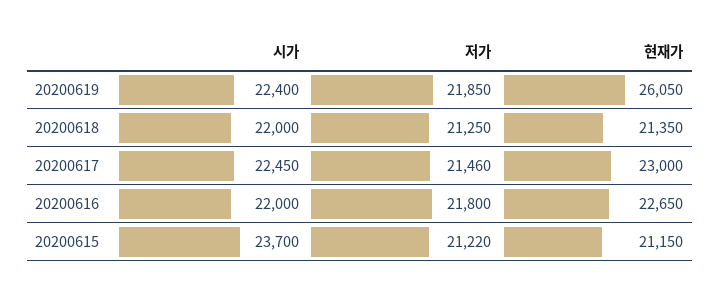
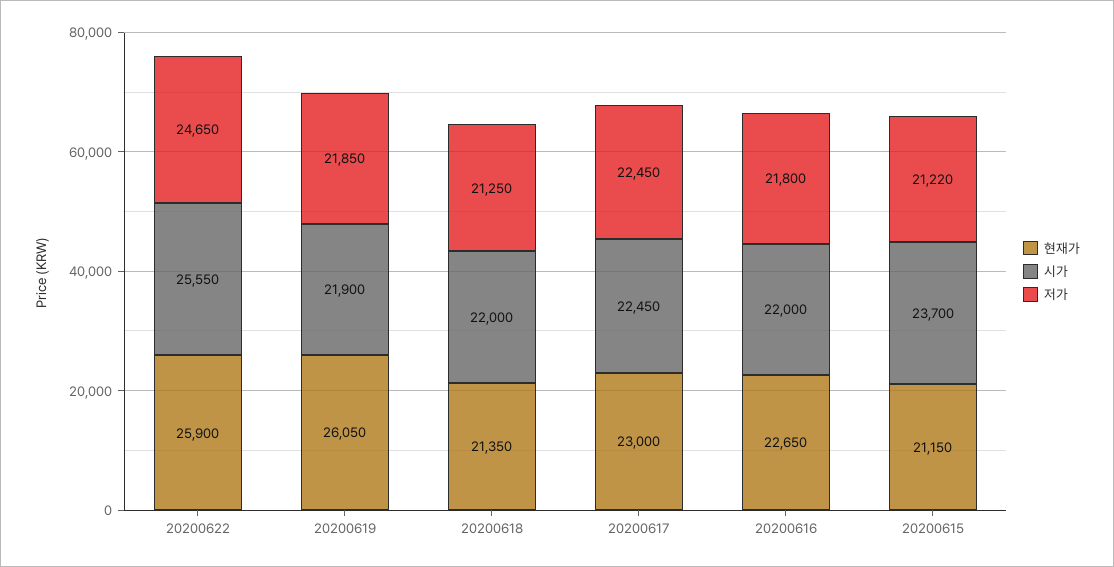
시가, 20200619: 22400 -> 21900
저가, 20200617: 21460 -> 22450
현재가, 20200622: none -> 25900
시가, 20200622: none -> 25550
저가, 20200622: none -> 24650

